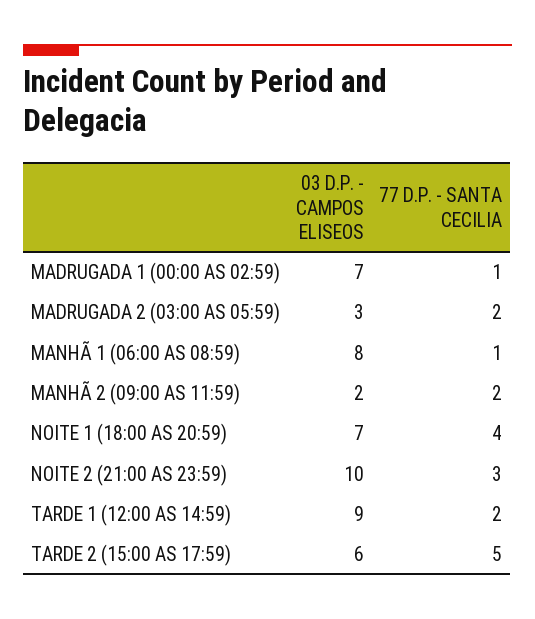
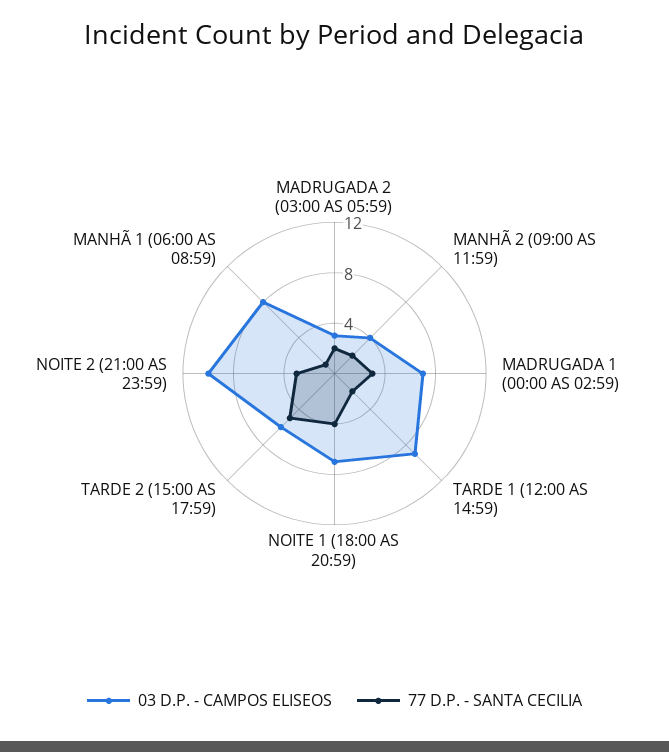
77 D.P. - SANTA CECILIA, MADRUGADA 1 (00:00 AS 02:59): 1 -> 3
03 D.P. - CAMPOS ELISEOS, MANHÃ 2 (09:00 AS 11:59): 2 -> 4

